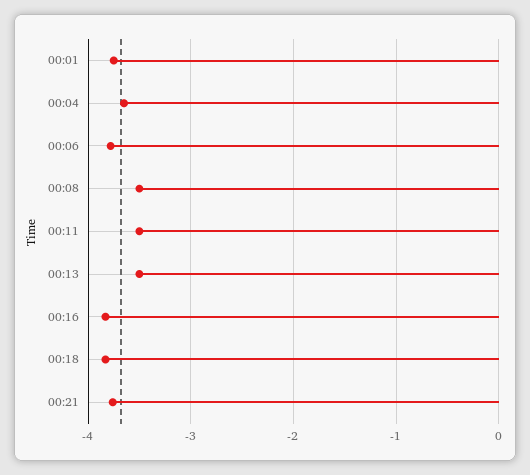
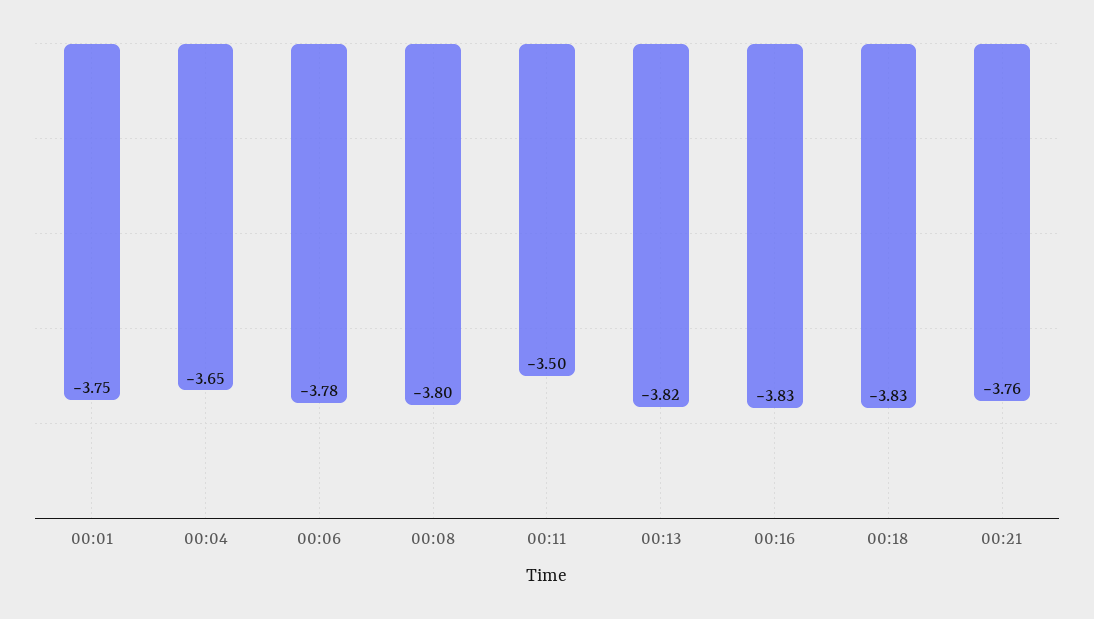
00:08: -3.5 -> -3.8
00:13: -3.5 -> -3.82

